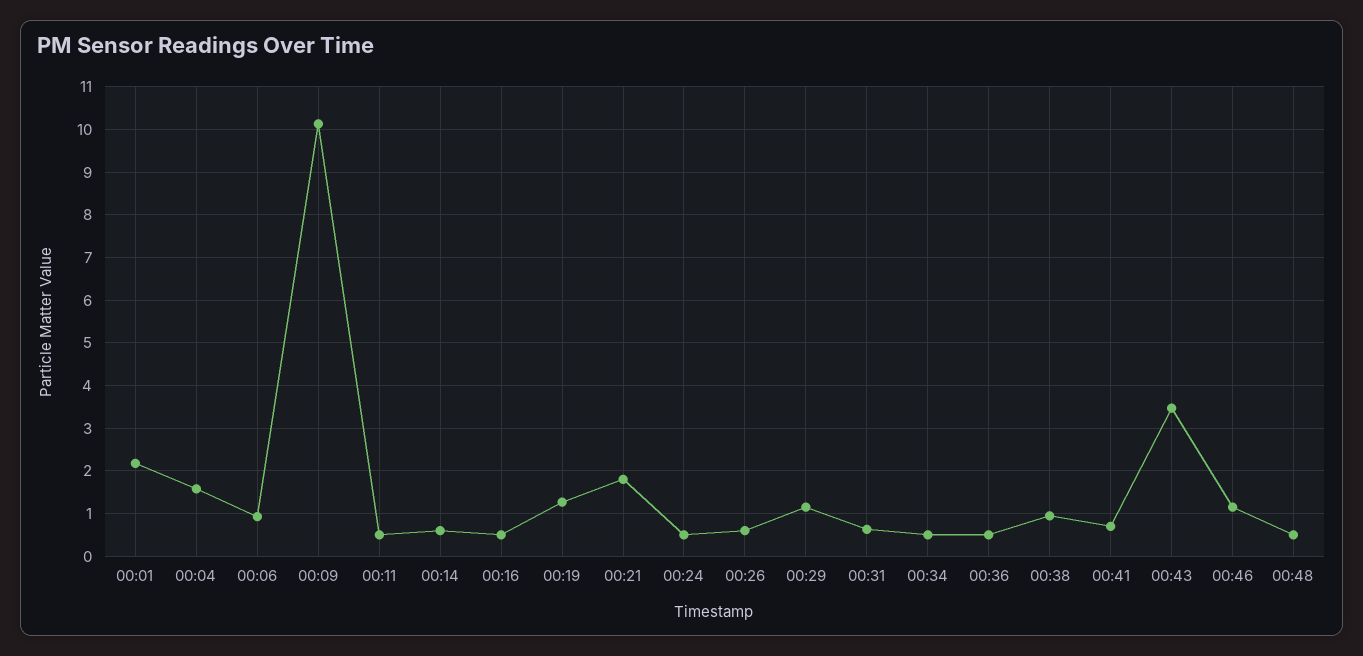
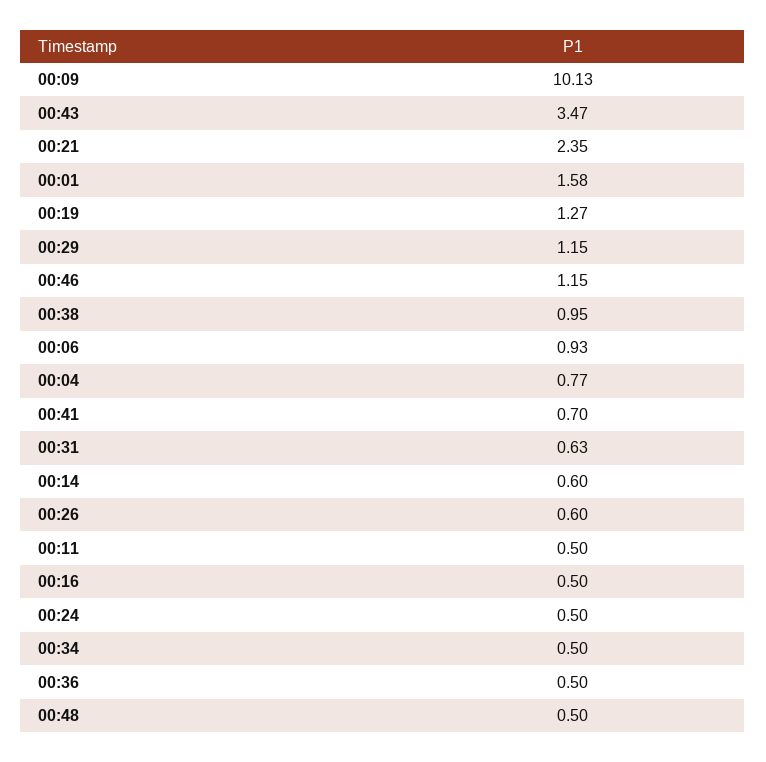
00:01: 2.2 -> 1.58
00:04: 1.6 -> 0.77
00:21: 1.8 -> 2.35

